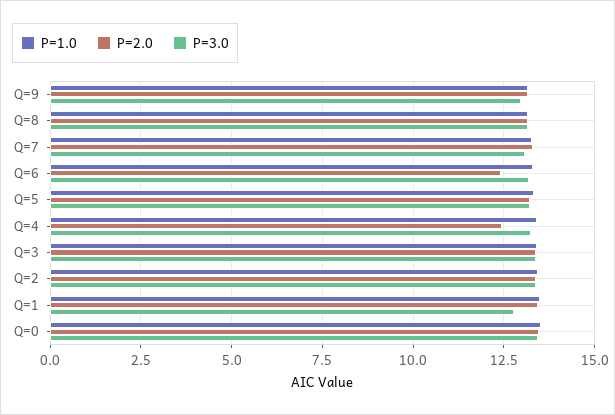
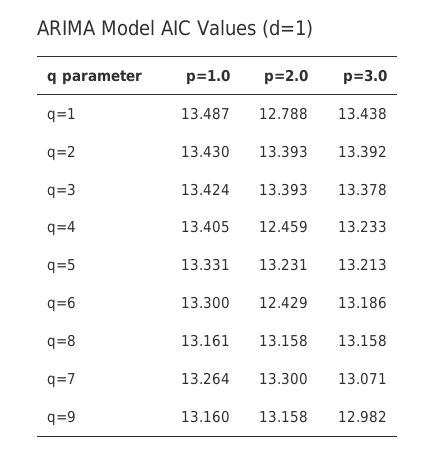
P=2.0, Q=1: 13.5 -> 12.788
P=3.0, Q=1: 12.75 -> 13.438
P=1.0, Q=0: 13.5 -> none
P=2.0, Q=0: 13.5 -> none
P=3.0, Q=0: 13.5 -> none

